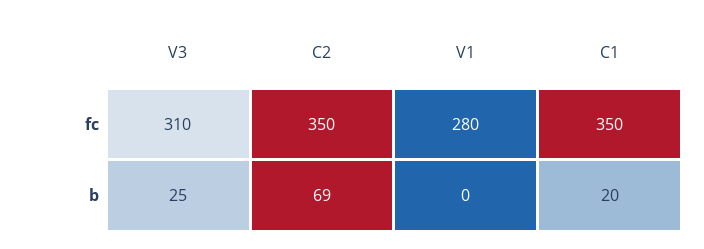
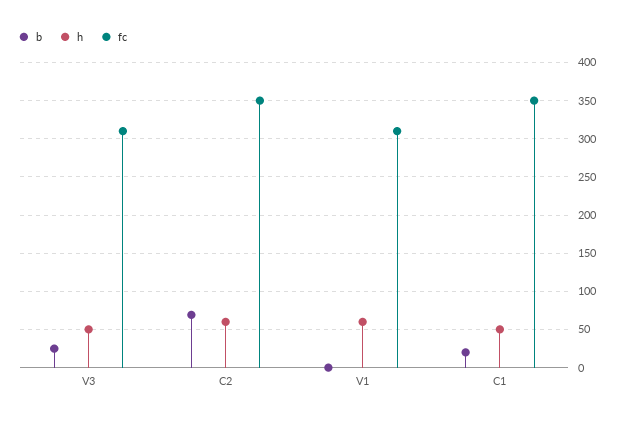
fc, V1: 280 -> 310
h, V3: none -> 50
h, C2: none -> 60
h, V1: none -> 60
h, C1: none -> 50

